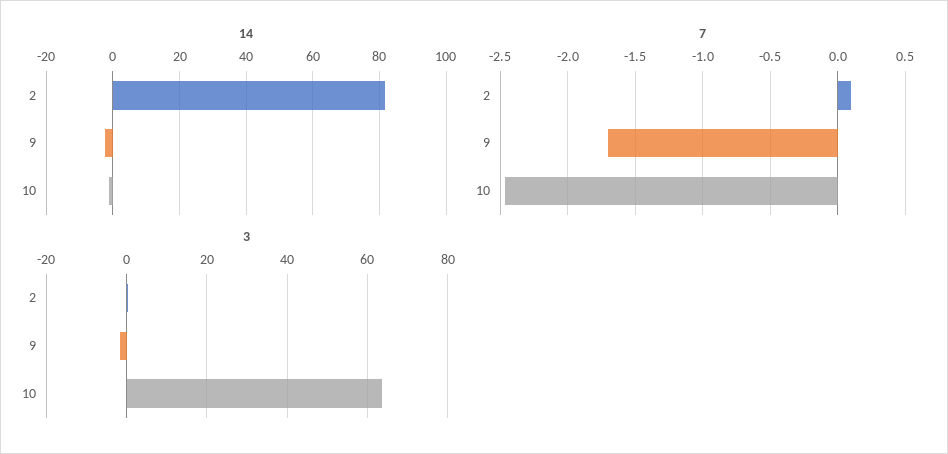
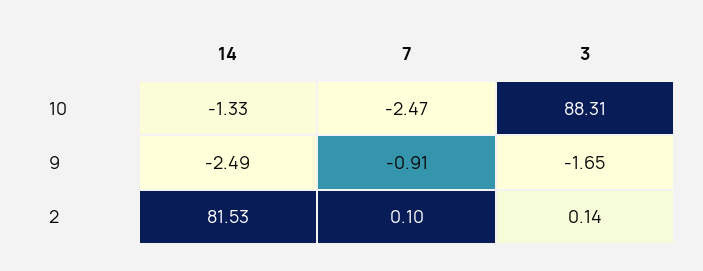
7, 9: -1.7 -> -0.91
3, 10: 64 -> 88.31

